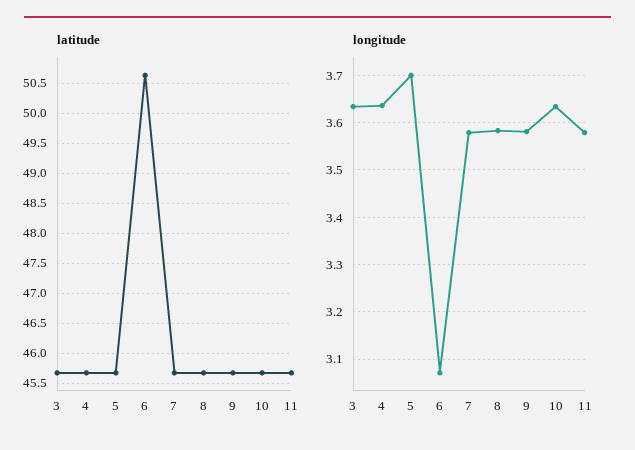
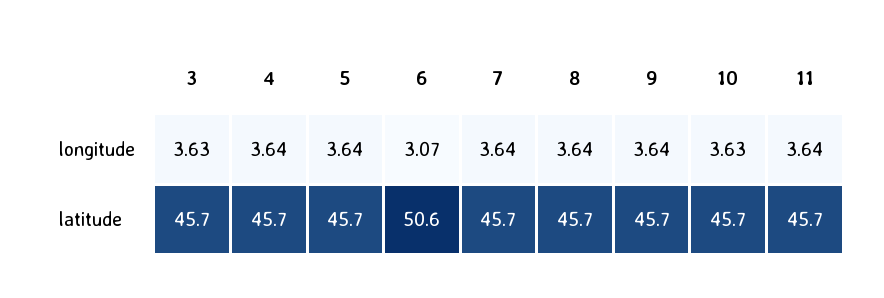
longitude, 5: 3.7 -> 3.64
longitude, 7: 3.58 -> 3.64
longitude, 8: 3.58 -> 3.64
longitude, 9: 3.58 -> 3.64
longitude, 11: 3.58 -> 3.64

